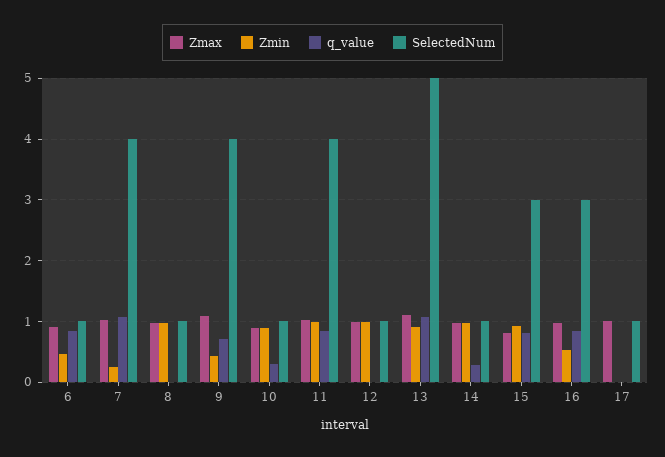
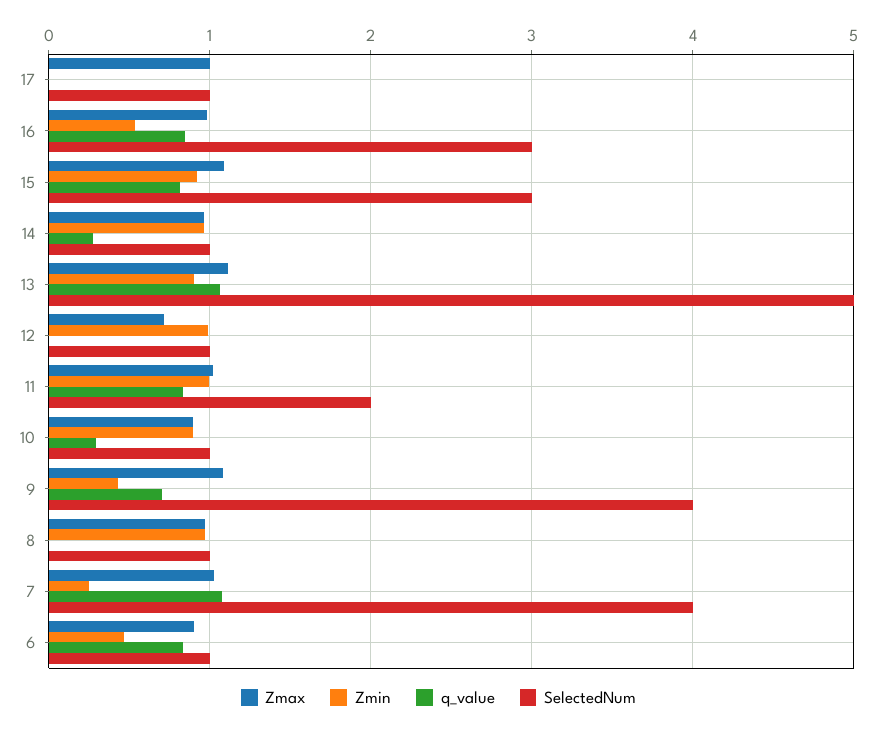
SelectedNum, 11: 4 -> 2
Zmax, 12: 1 -> 0.7
Zmax, 15: 0.8 -> 1.1

